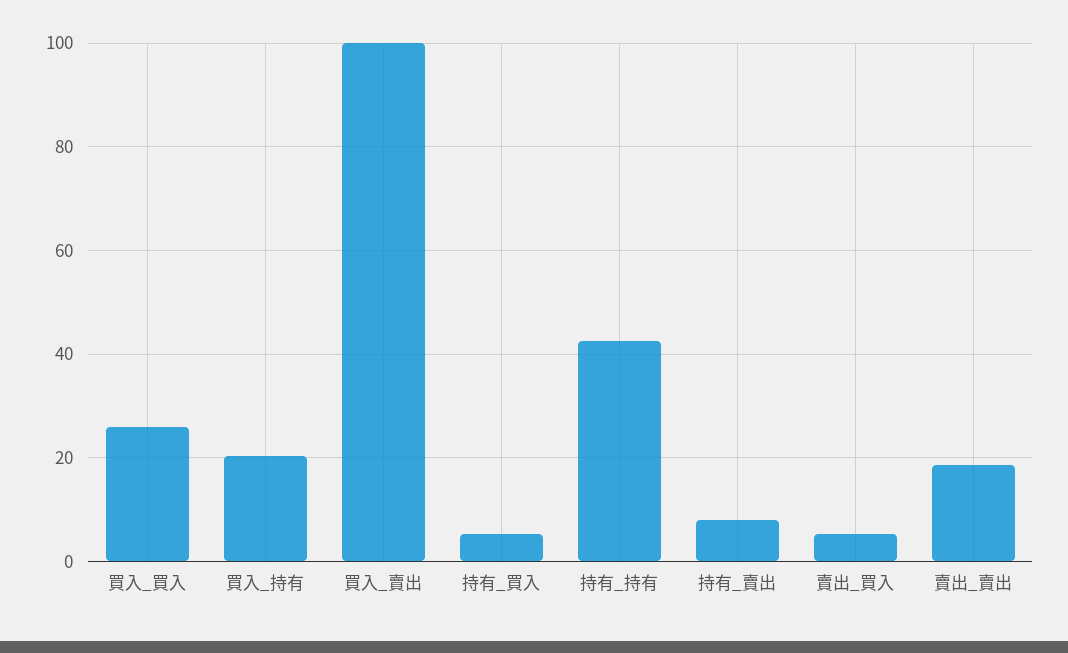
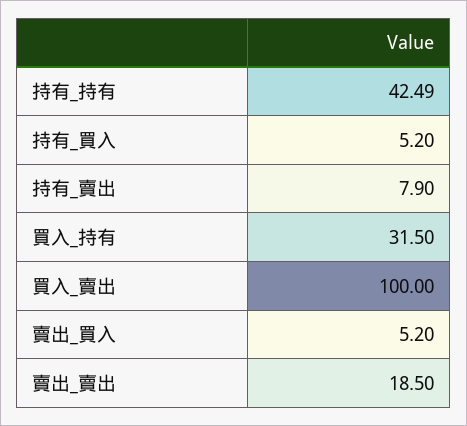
買入_買入: 26 -> none
買入_持有: 20 -> 31.5

